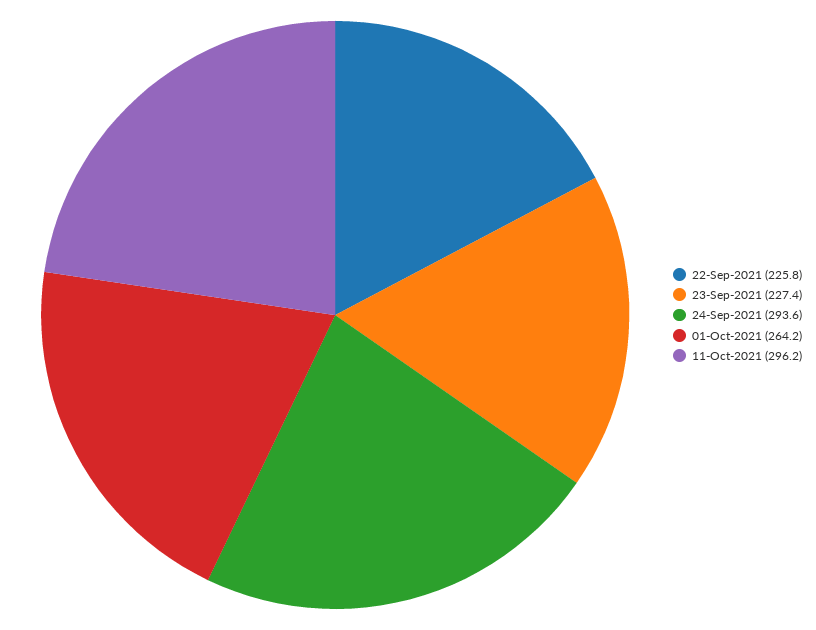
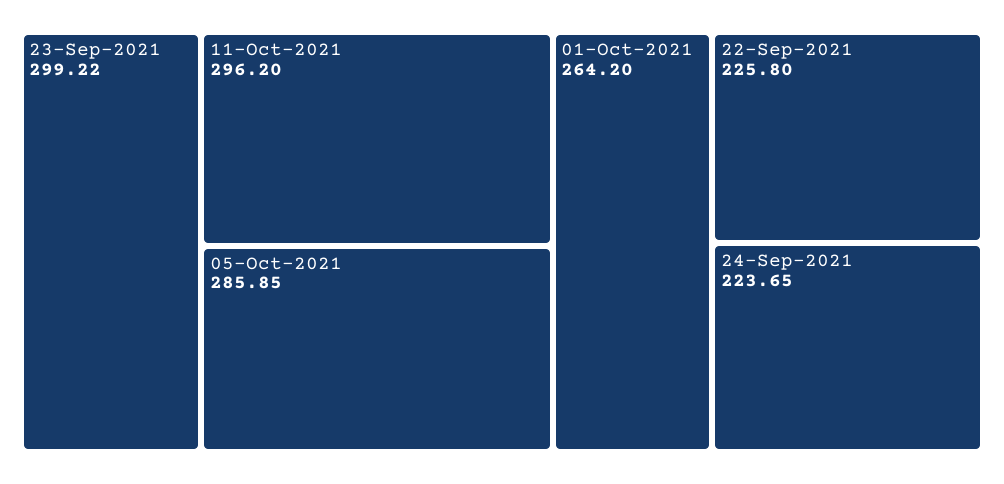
23-Sep-2021: 227.4 -> 299.22
24-Sep-2021: 293.6 -> 223.65
05-Oct-2021: none -> 285.85

